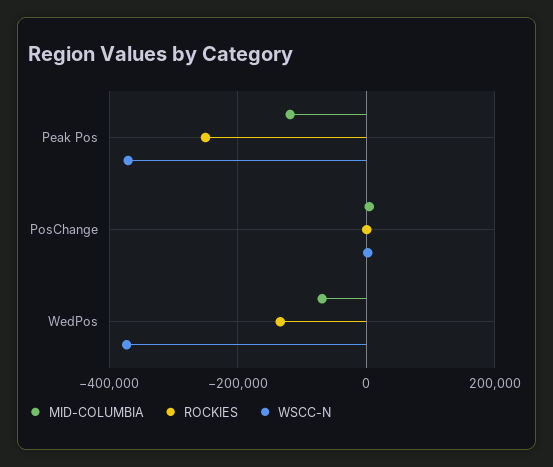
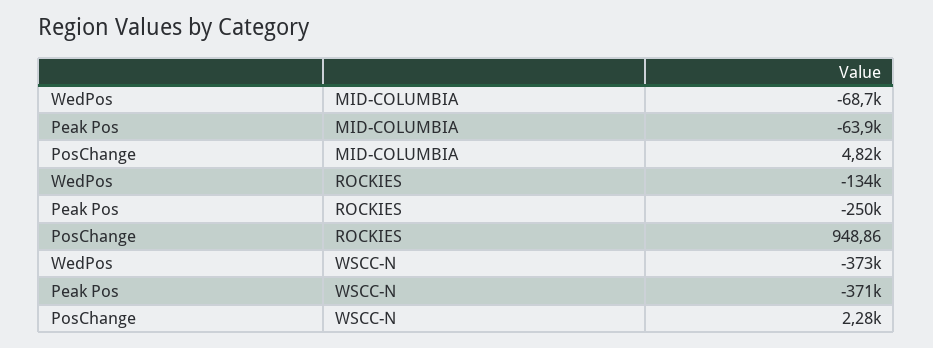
MID-COLUMBIA, Peak Pos: -120000 -> -63900

